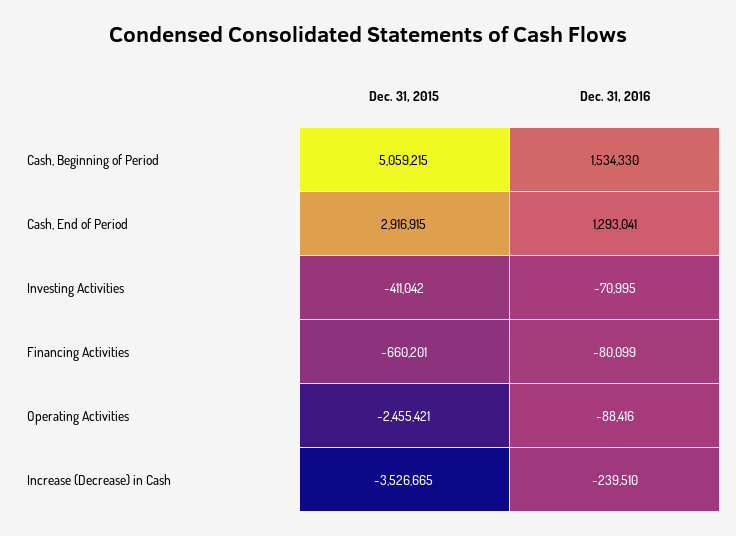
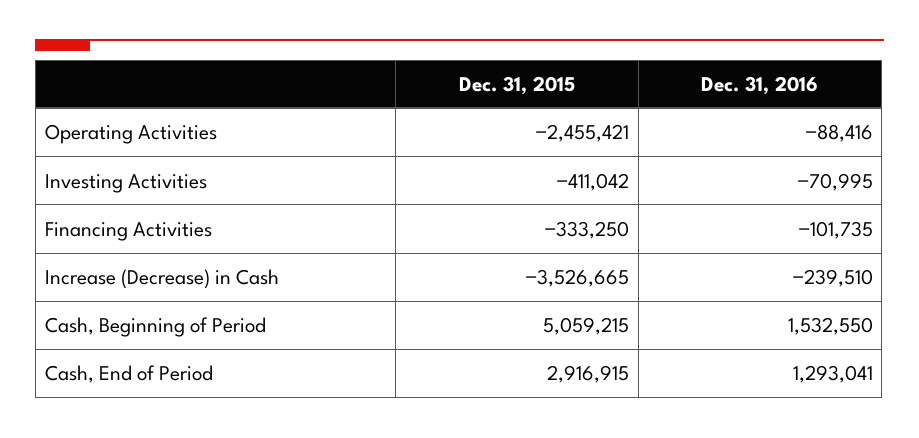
Dec. 31, 2016, Cash, Beginning of Period: 1534330 -> 1532550
Dec. 31, 2015, Financing Activities: -660201 -> -333250
Dec. 31, 2016, Financing Activities: -80099 -> -101735

